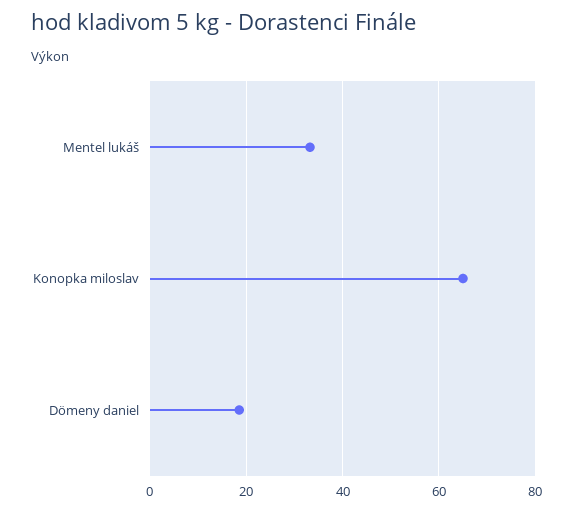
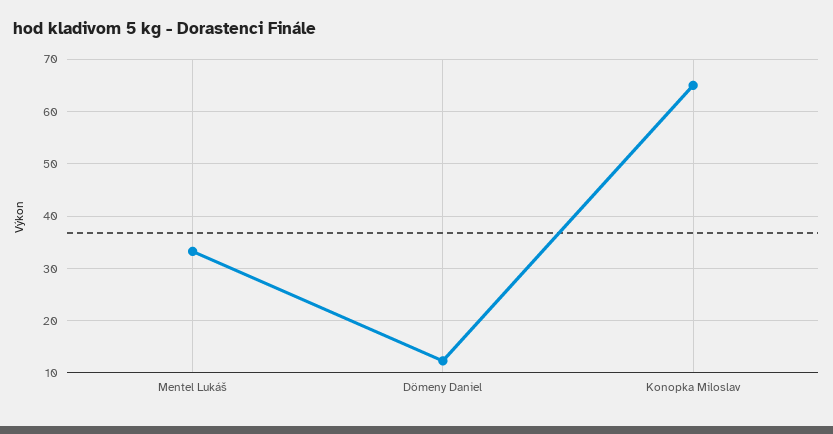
Dömeny daniel: 18 -> 12

